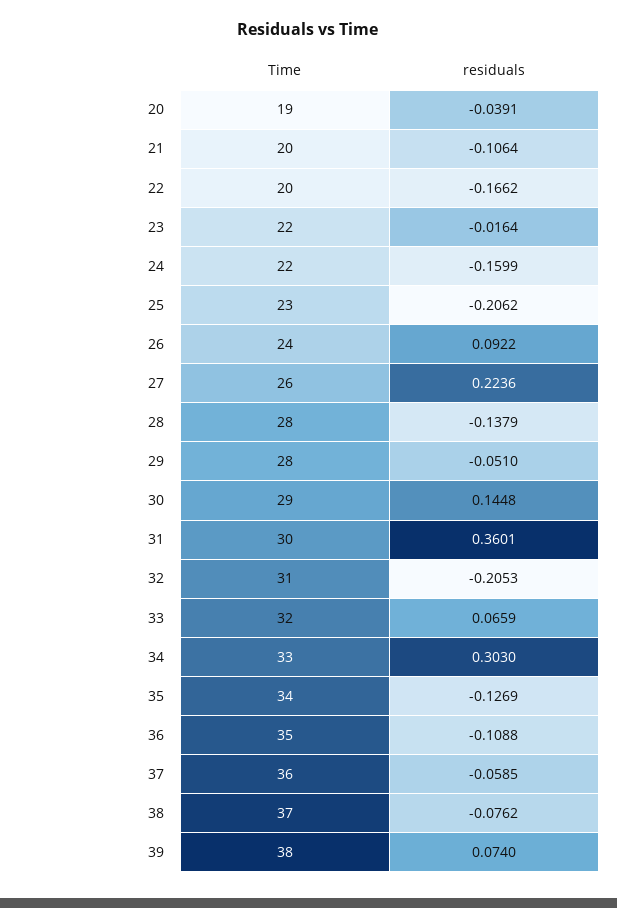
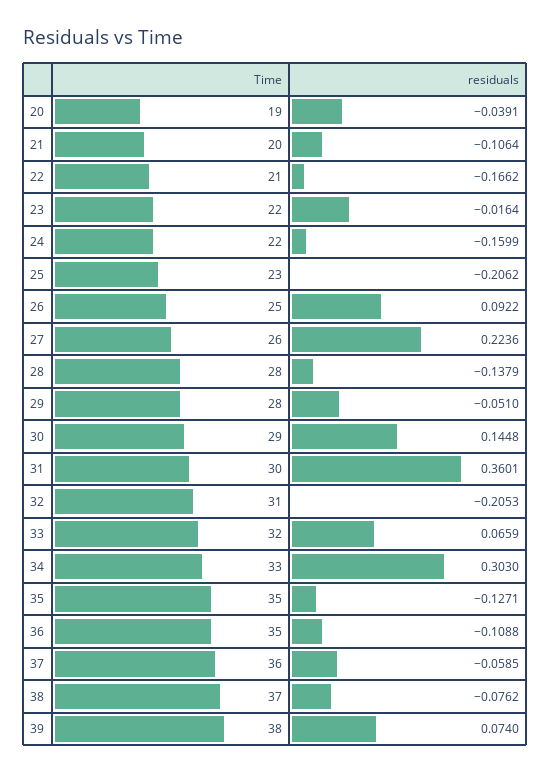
Time, 22: 20 -> 21
Time, 26: 24 -> 25
Time, 35: 34 -> 35
residuals, 35: -0.1269 -> -0.1271

